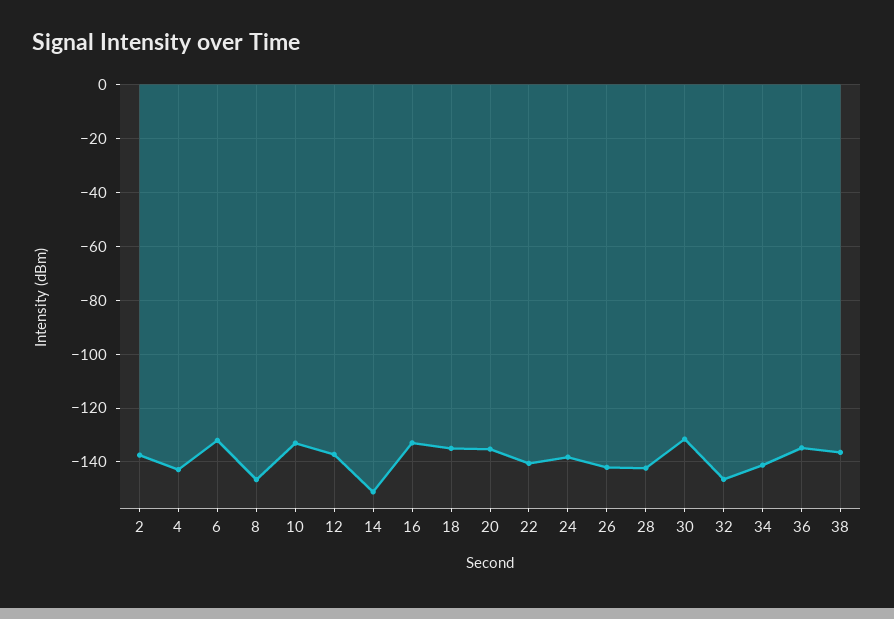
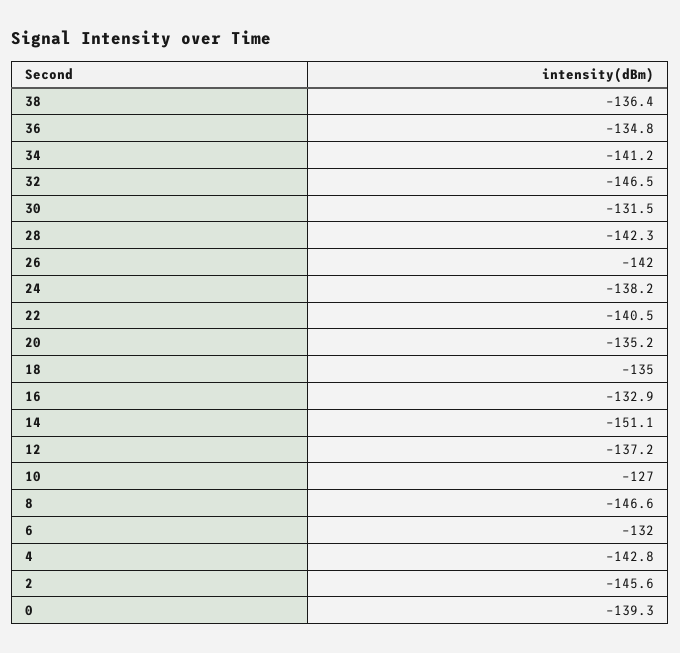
2: -137.5 -> -145.6
10: -132.5 -> -127
0: none -> -139.3

